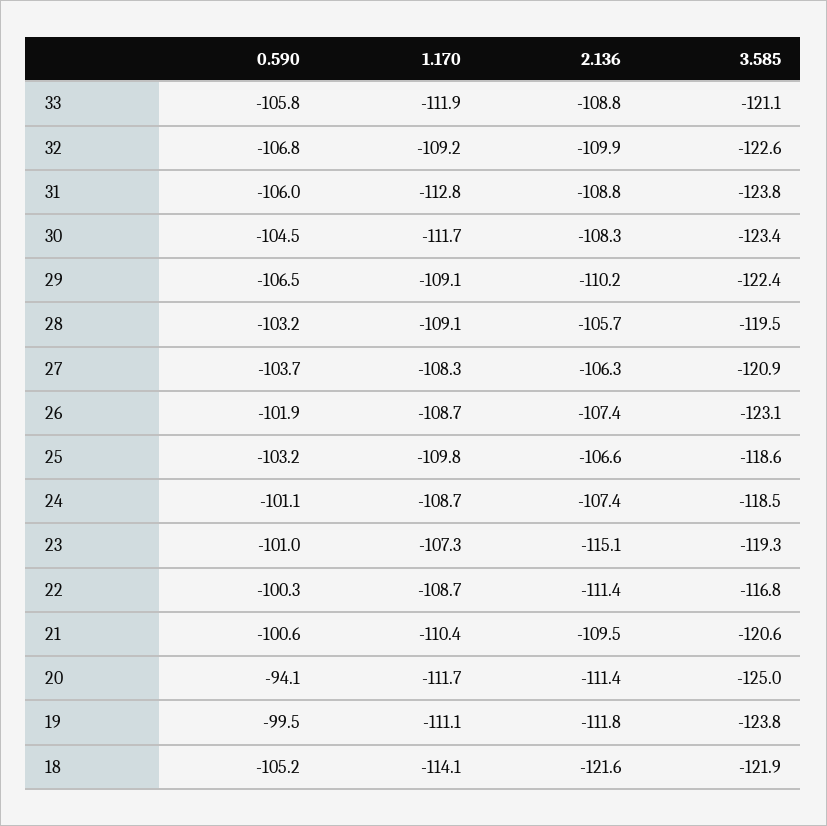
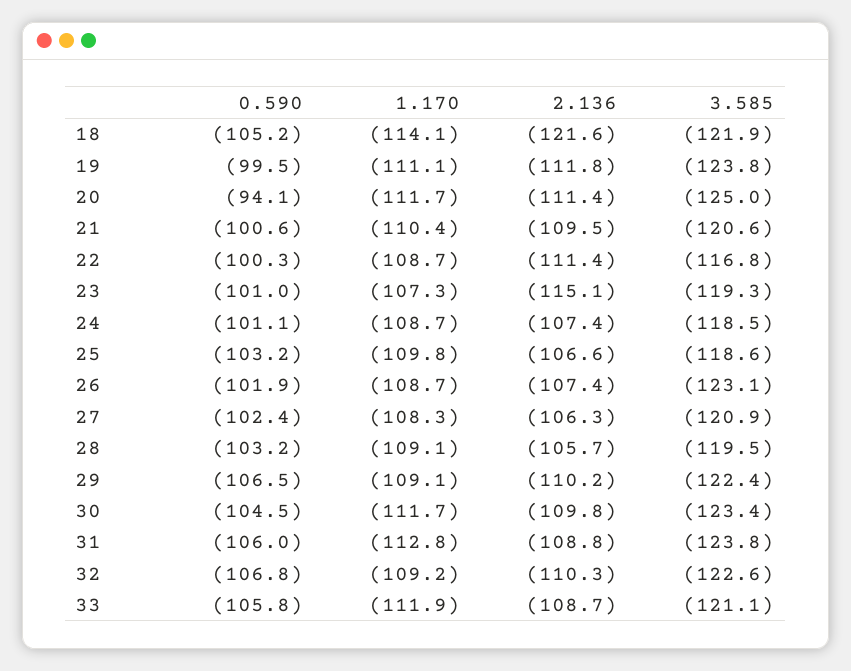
2.136, 33: -108.8 -> -108.7
2.136, 32: -109.9 -> -110.3
2.136, 30: -108.3 -> -109.8
0.590, 27: -103.7 -> -102.4

